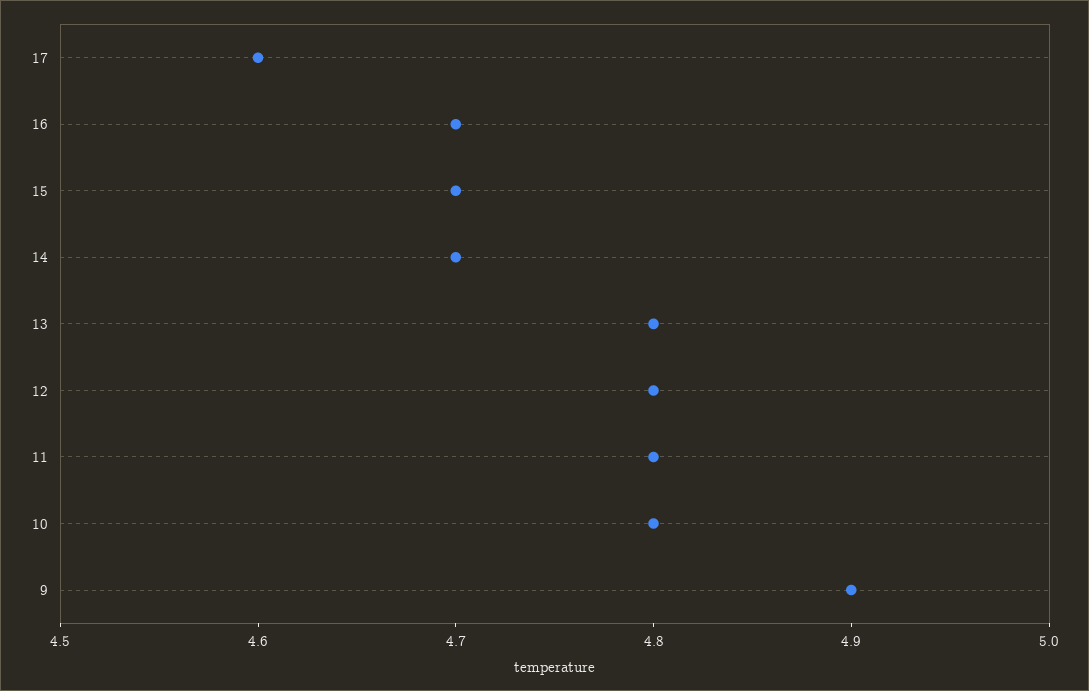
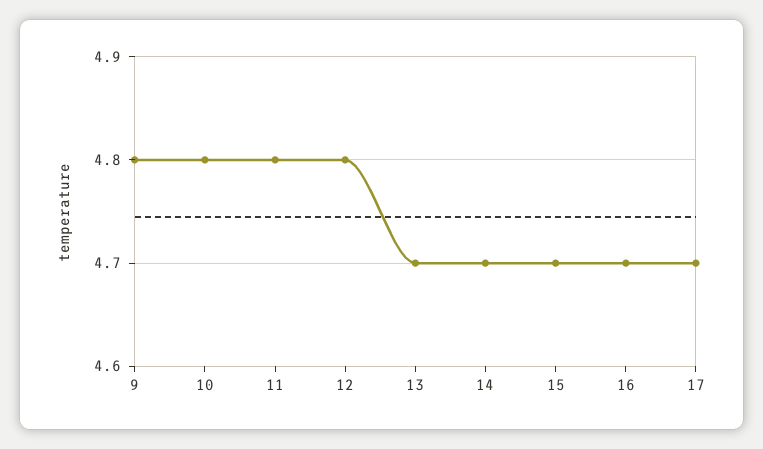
17: 4.6 -> 4.7
13: 4.8 -> 4.7
9: 4.9 -> 4.8

